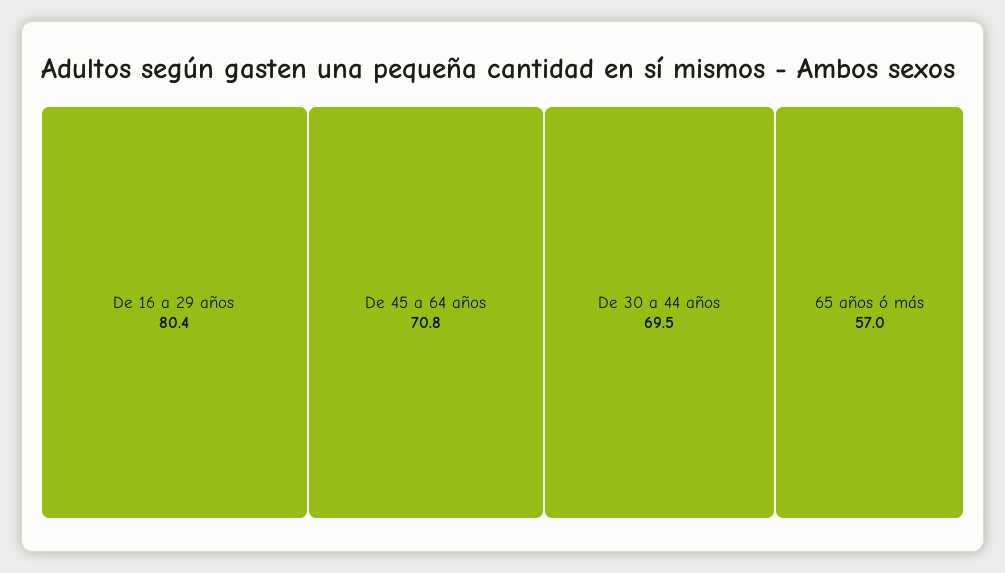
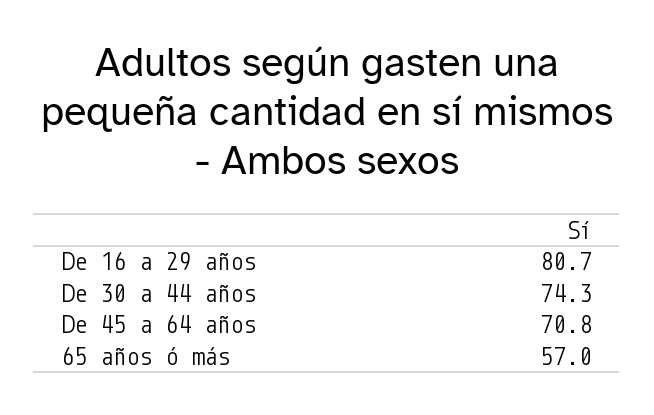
De 16 a 29 años: 80.4 -> 80.7
De 30 a 44 años: 69.5 -> 74.3

